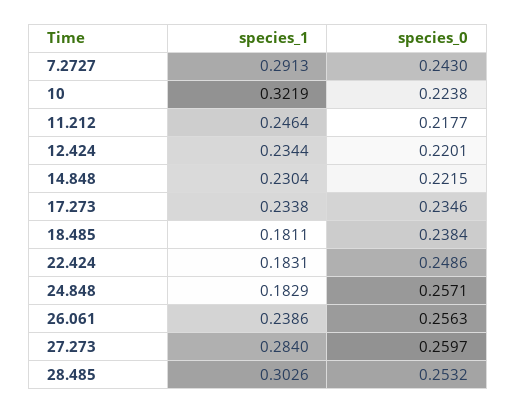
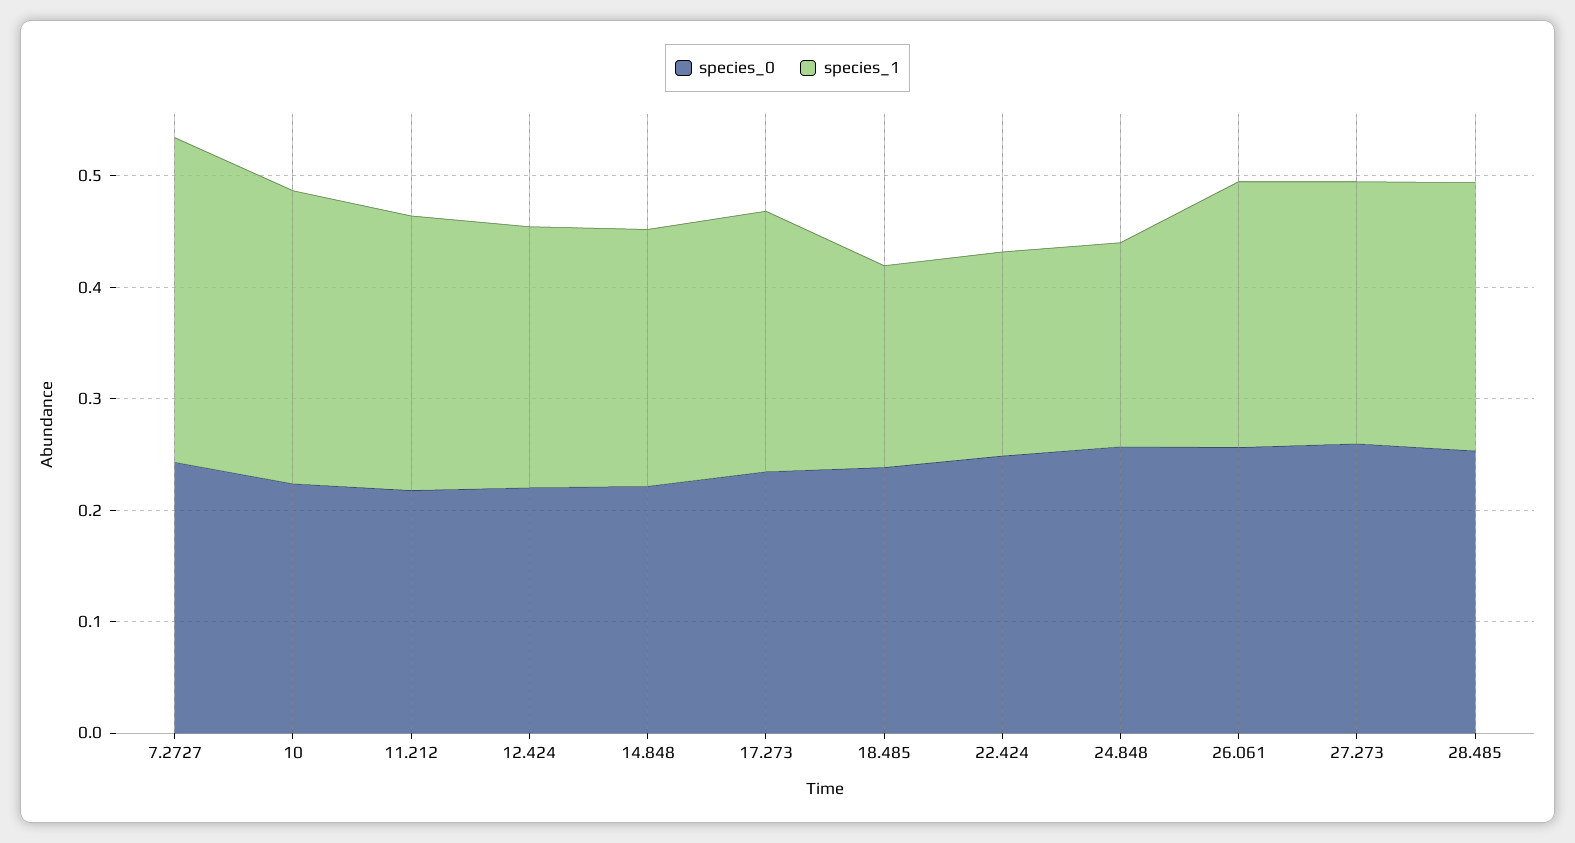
species_1, 10: 0.3219 -> 0.26
species_1, 27.273: 0.284 -> 0.24
species_1, 28.485: 0.3026 -> 0.24

